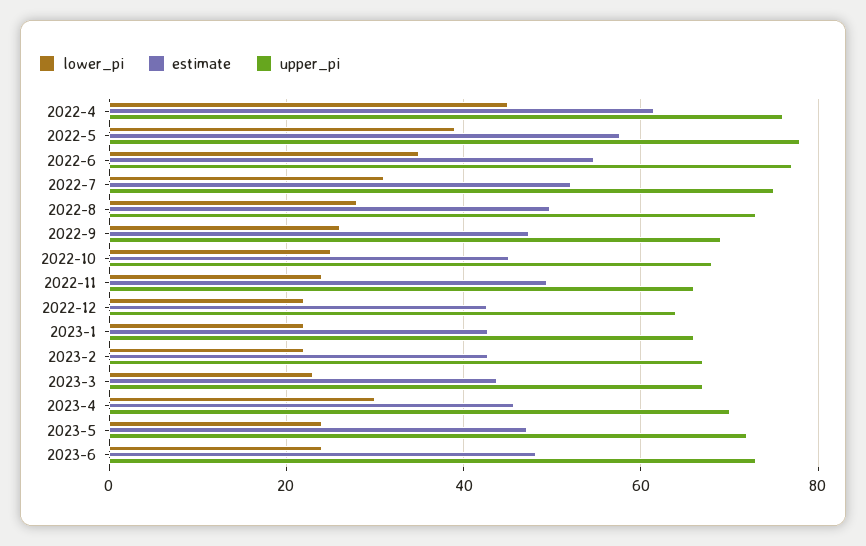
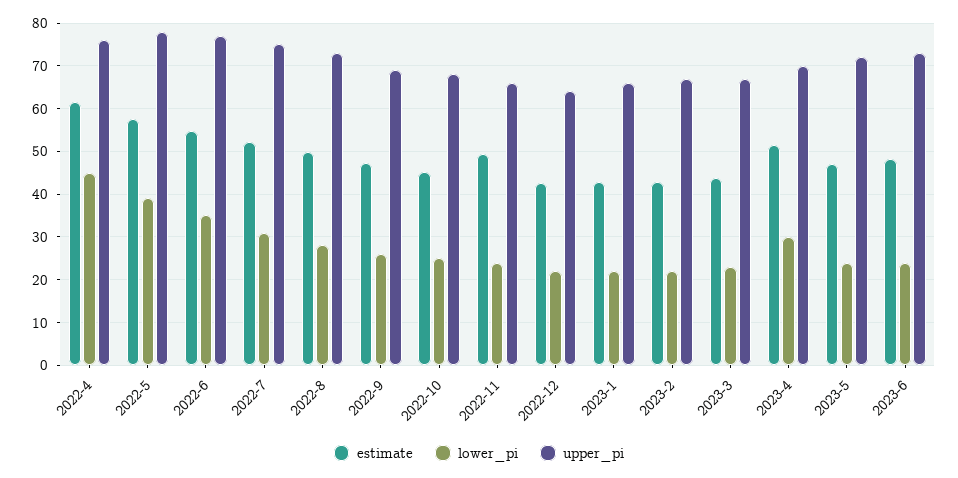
estimate, 2023-4: 46 -> 52

